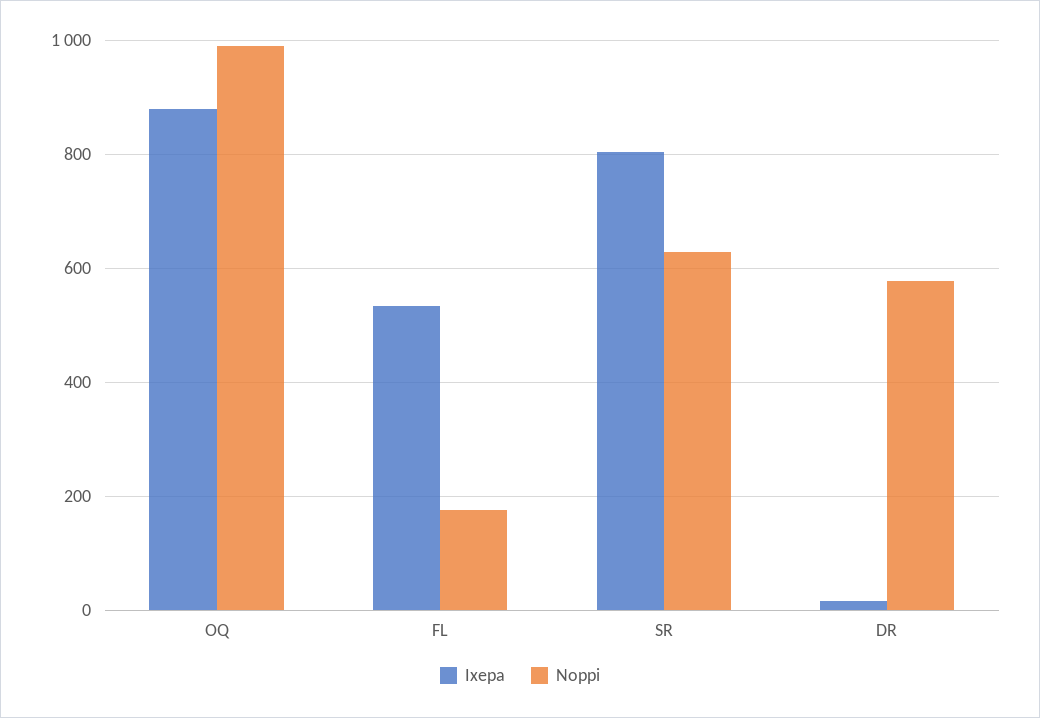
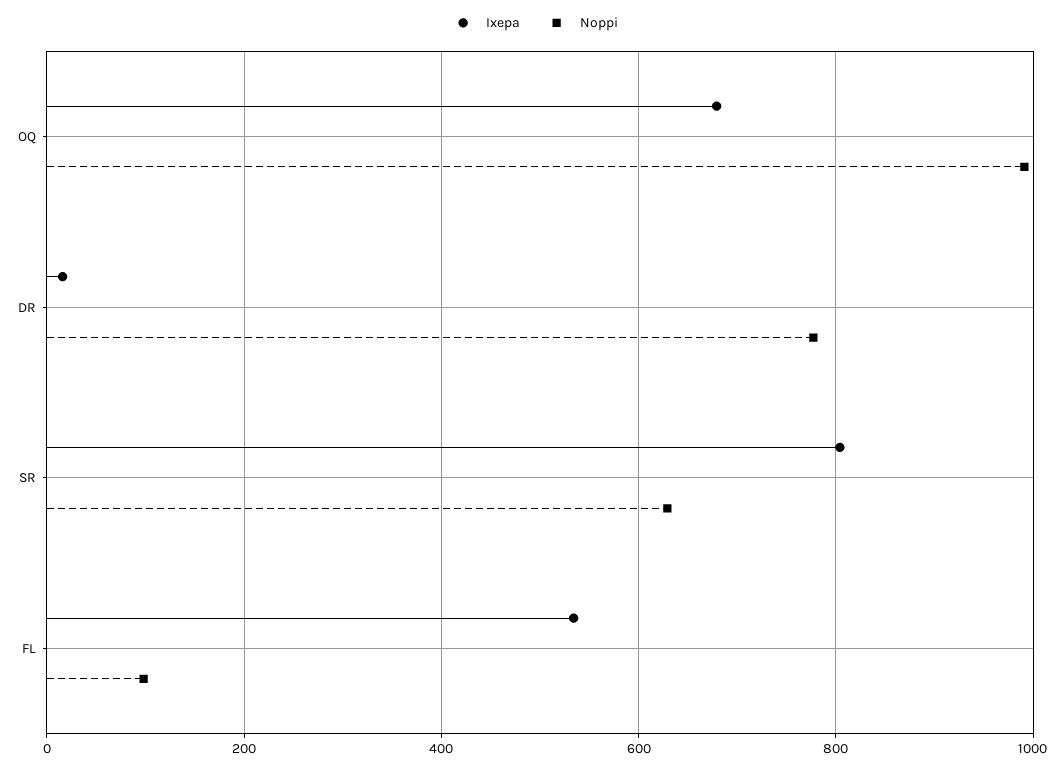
Ixepa, OQ: 880 -> 680
Noppi, FL: 180 -> 100
Noppi, DR: 580 -> 780

